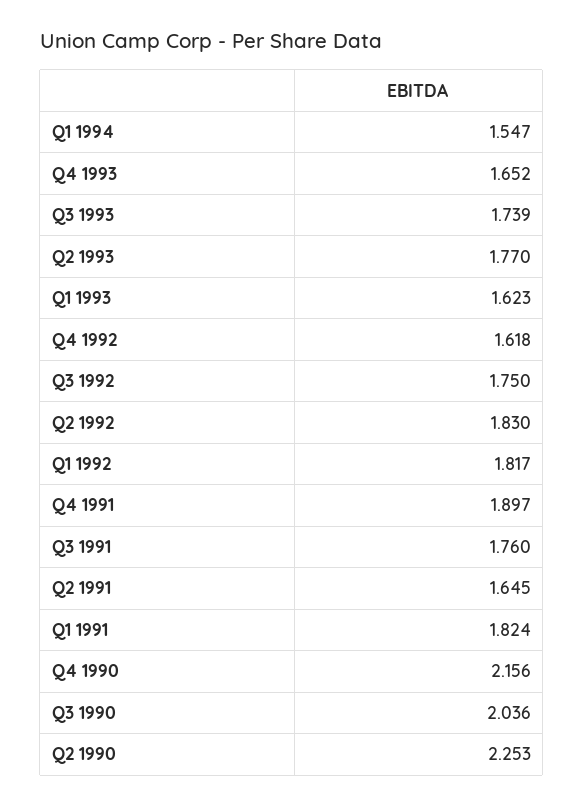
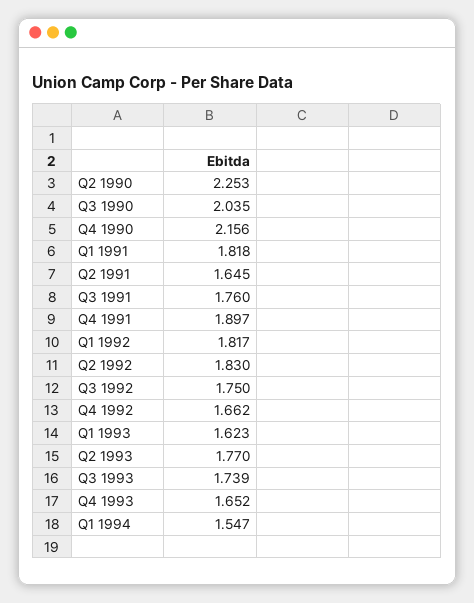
Q4 1992: 1.618 -> 1.662
Q1 1991: 1.824 -> 1.818
Q3 1990: 2.036 -> 2.035

